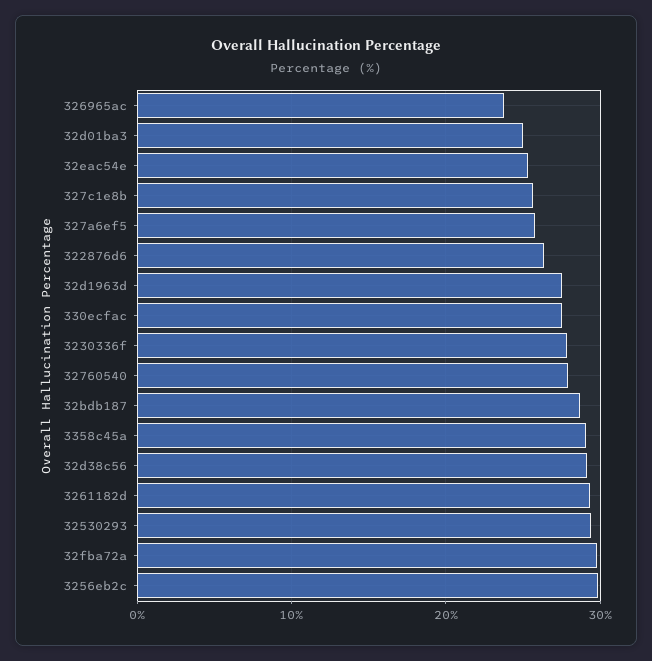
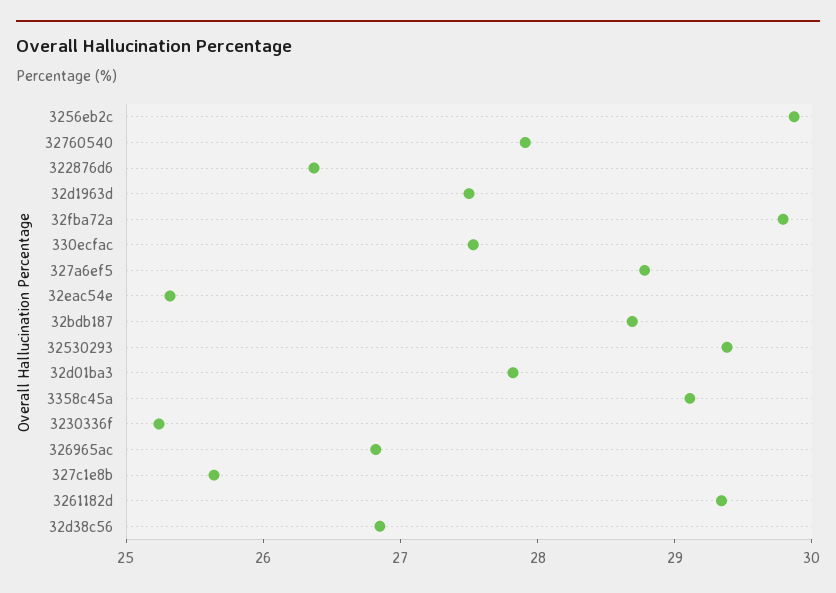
326965ac: 24 -> 26.8
32d01ba3: 25 -> 27.8
327a6ef5: 26 -> 28.8
3230336f: 28 -> 25.2
32d38c56: 29 -> 26.8

